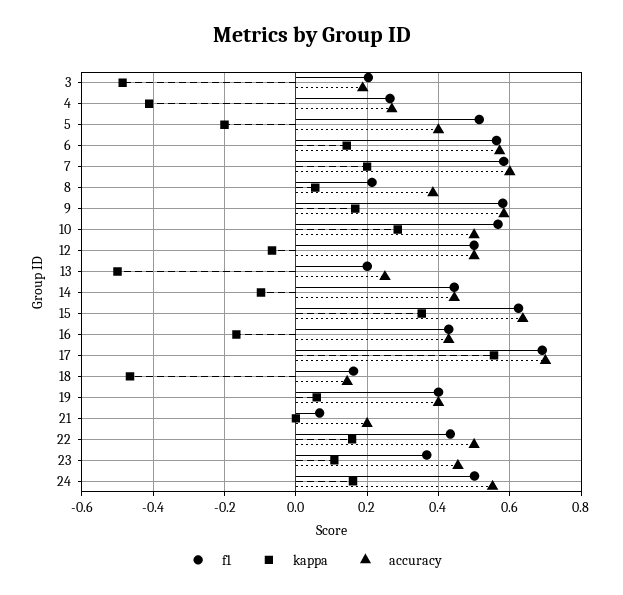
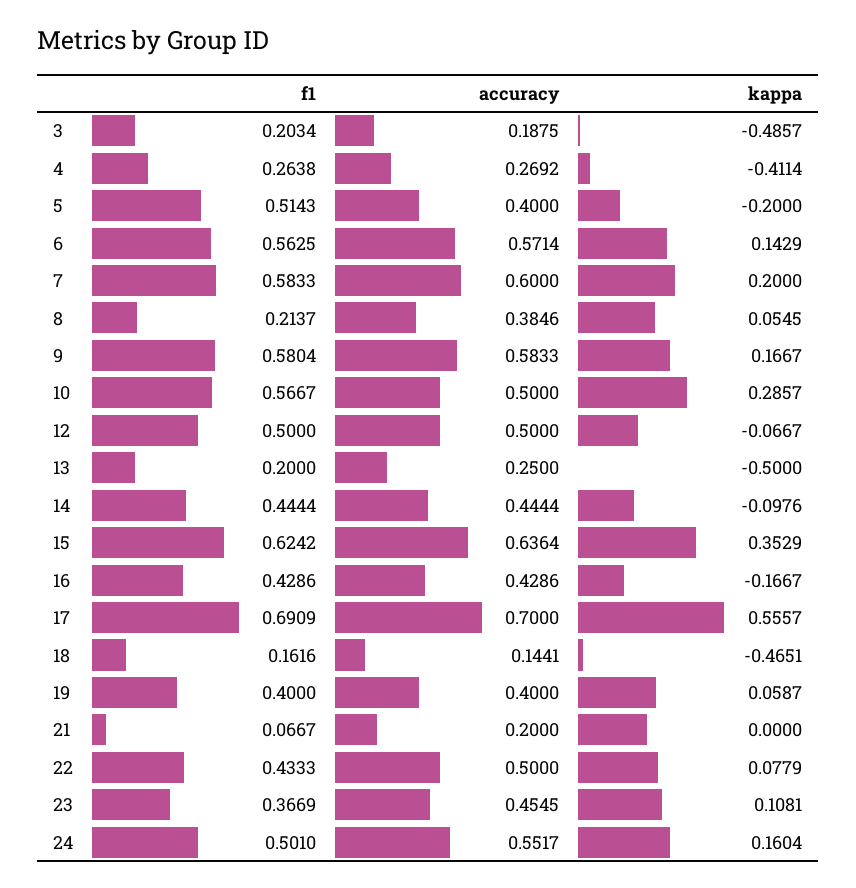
kappa, 22: 0.16 -> 0.0779

